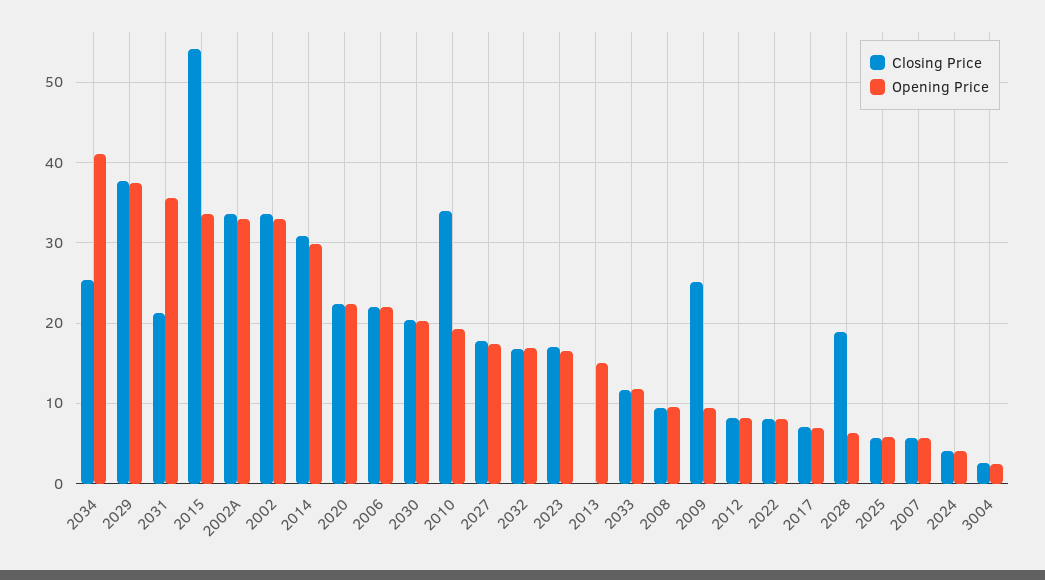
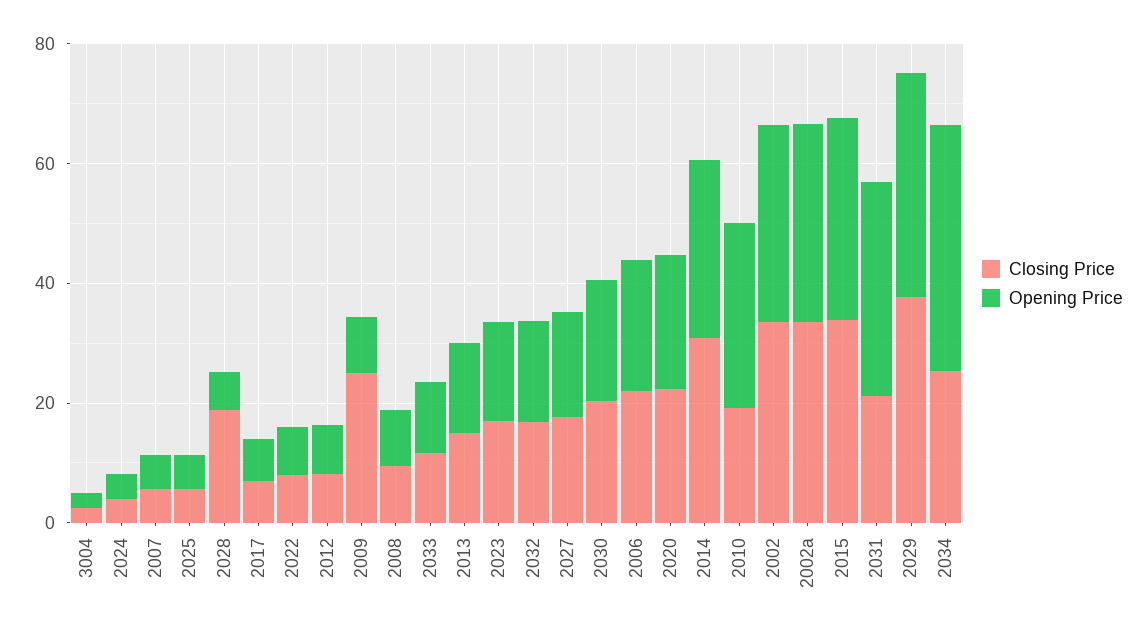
Closing Price, 2015: 54 -> 35
Closing Price, 2010: 34 -> 20
Opening Price, 2010: 19 -> 30
Closing Price, 2013: 0 -> 15

